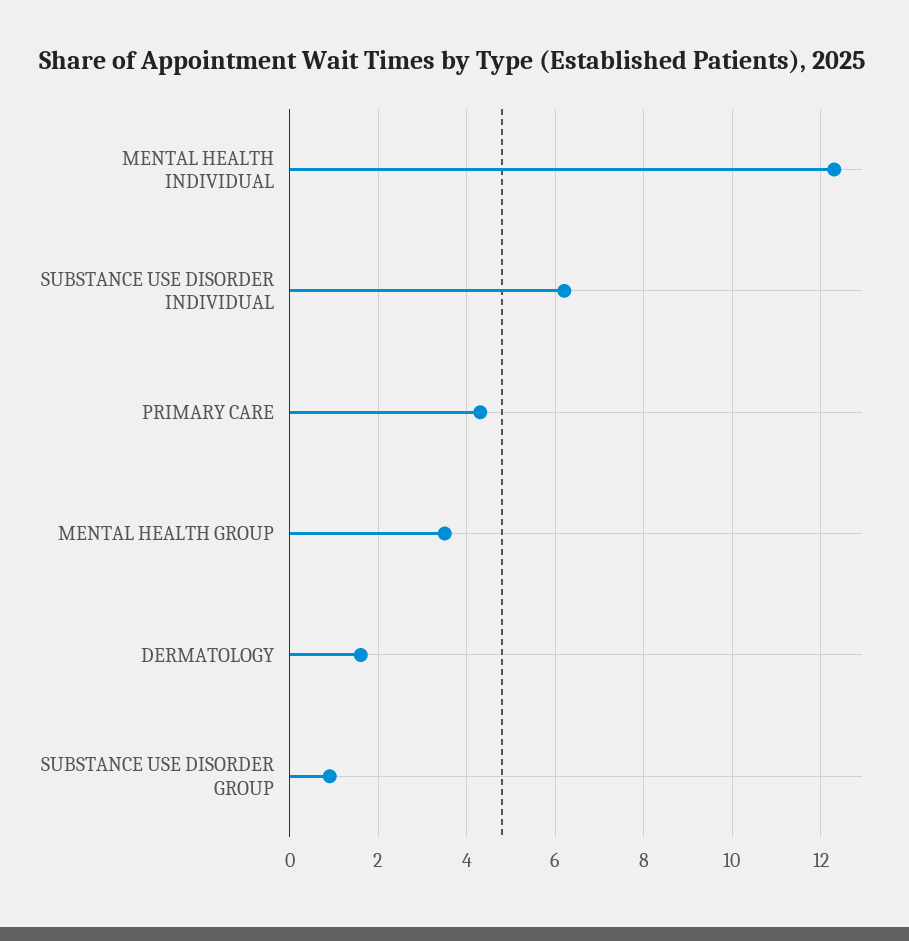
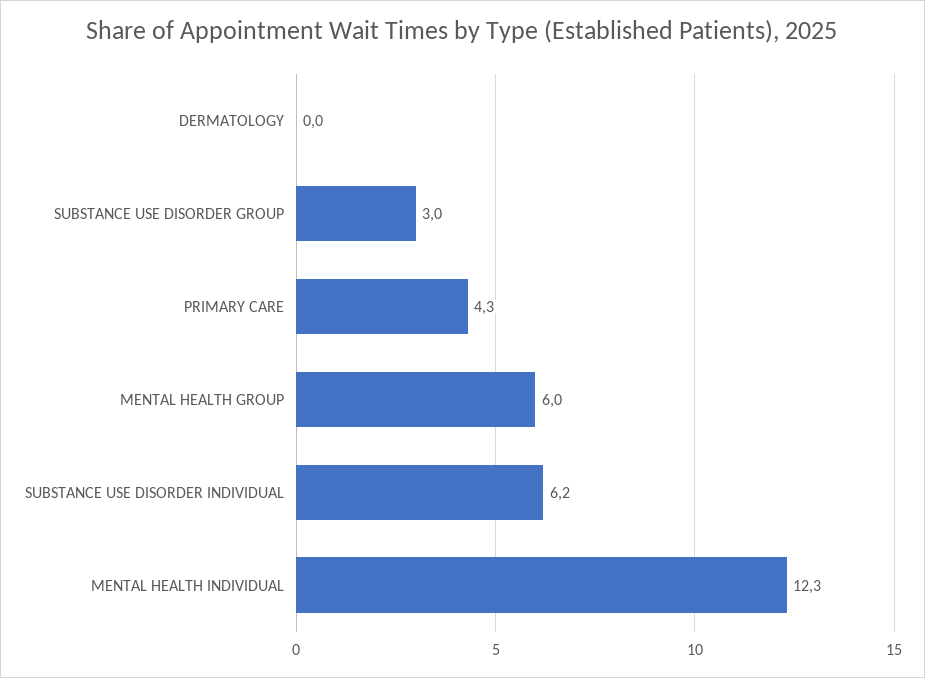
MENTAL HEALTH GROUP: 3.5 -> 6
DERMATOLOGY: 1.5 -> 0
SUBSTANCE USE DISORDER GROUP: 1 -> 3

